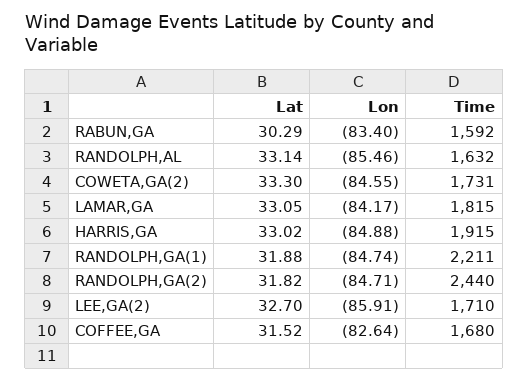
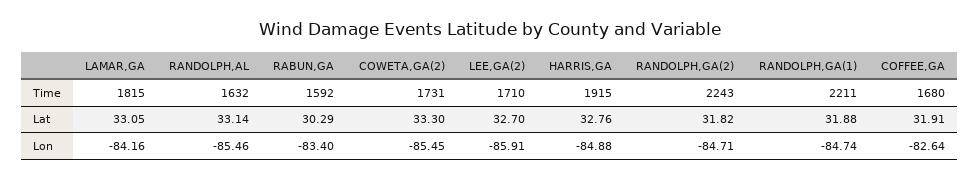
Lon, COWETA,GA(2): -84.55 -> -85.45
Lon, LAMAR,GA: -84.17 -> -84.16
Lat, HARRIS,GA: 33.02 -> 32.76
Time, RANDOLPH,GA(2): 2440 -> 2243
Lat, COFFEE,GA: 31.52 -> 31.91

